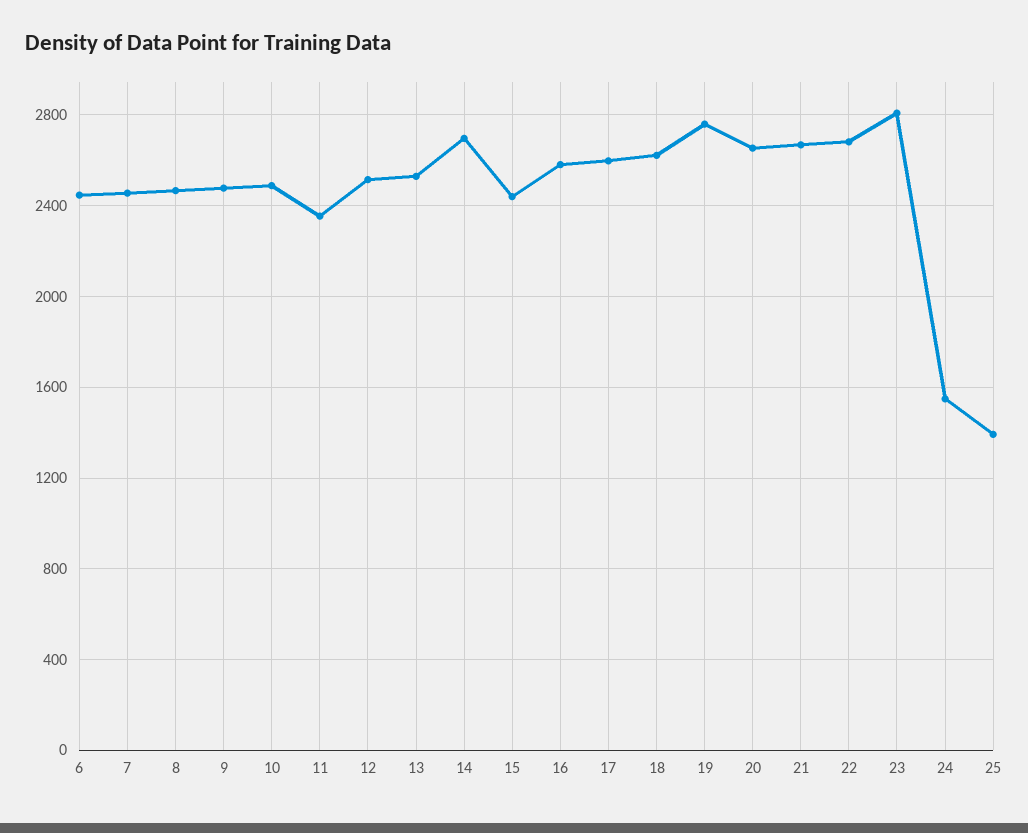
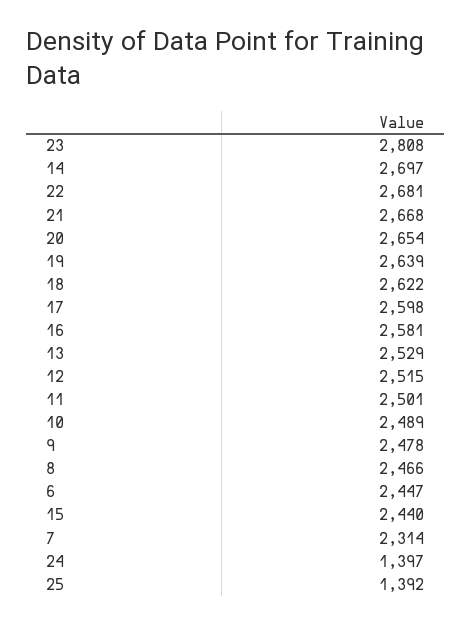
7: 2450 -> 2314
11: 2350 -> 2501
19: 2750 -> 2639
24: 1550 -> 1397

